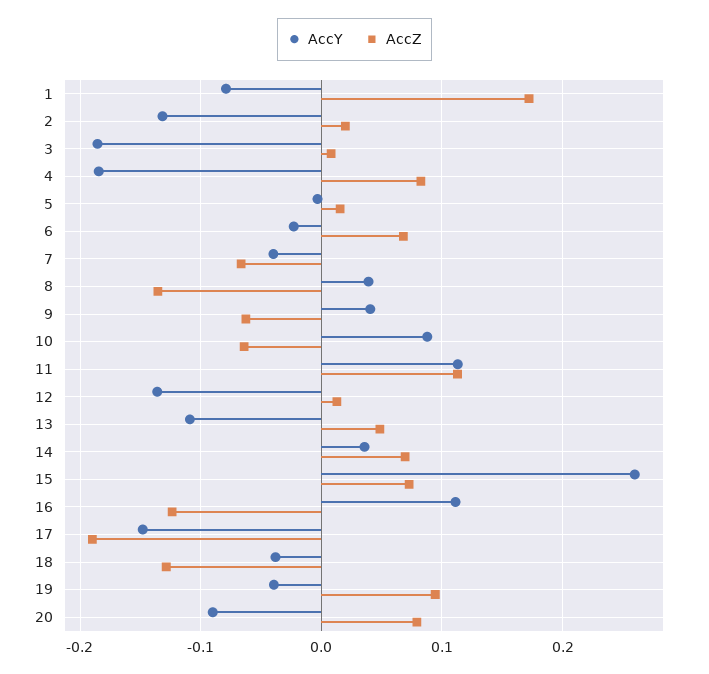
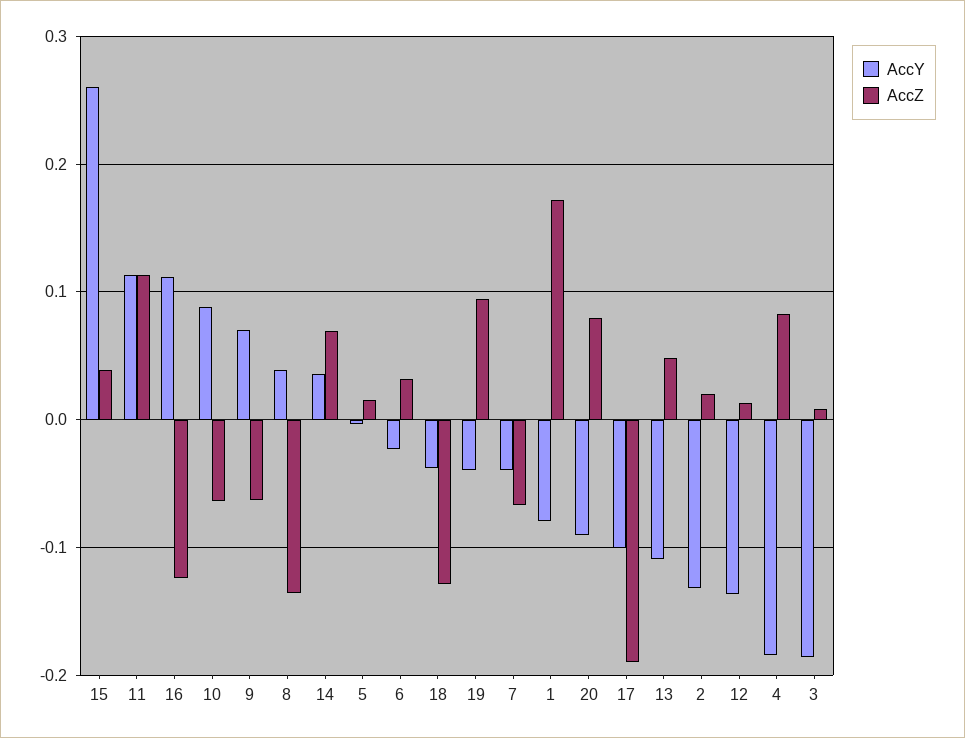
AccZ, 6: 0.07 -> 0.03
AccY, 9: 0.04 -> 0.07
AccZ, 15: 0.07 -> 0.04
AccY, 17: -0.15 -> -0.1

